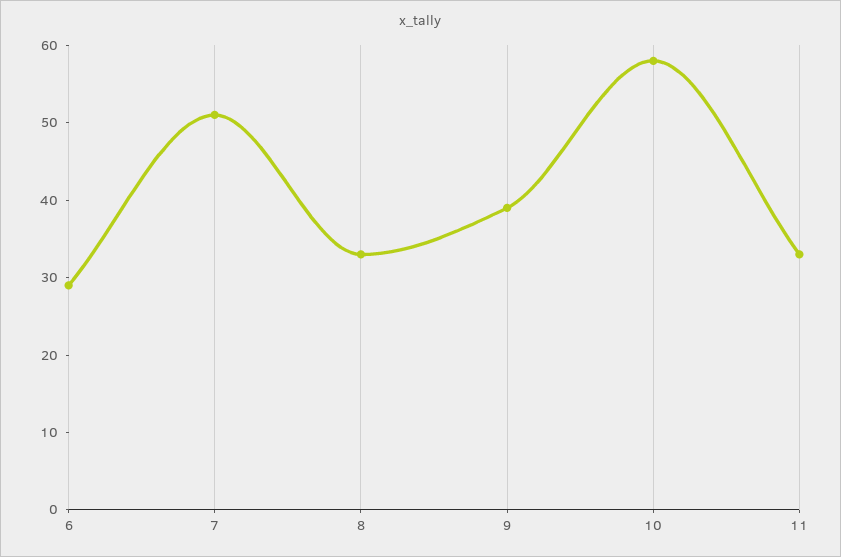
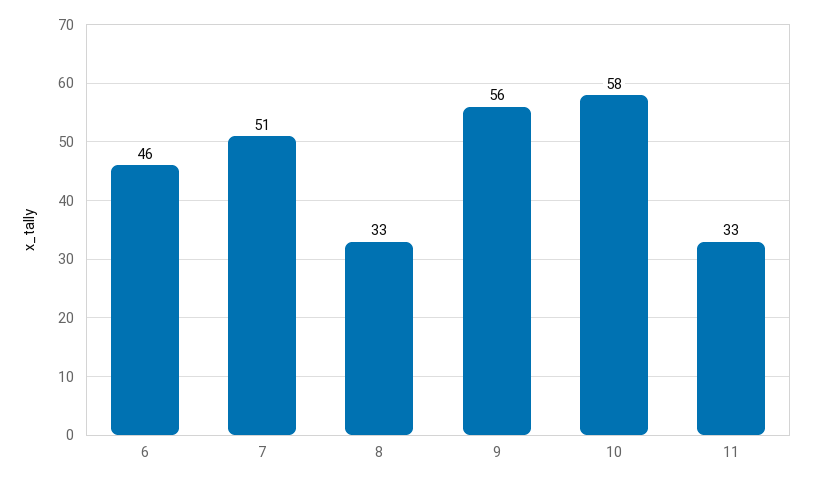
6: 30 -> 46
9: 40 -> 56

